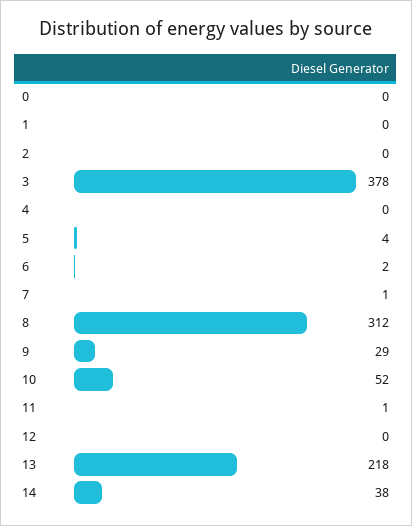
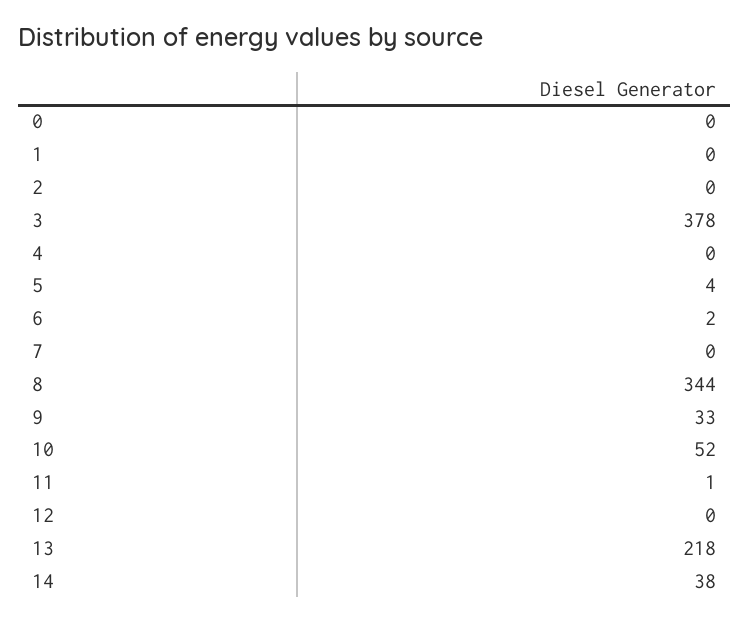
7: 1 -> 0
8: 312 -> 344
9: 29 -> 33

